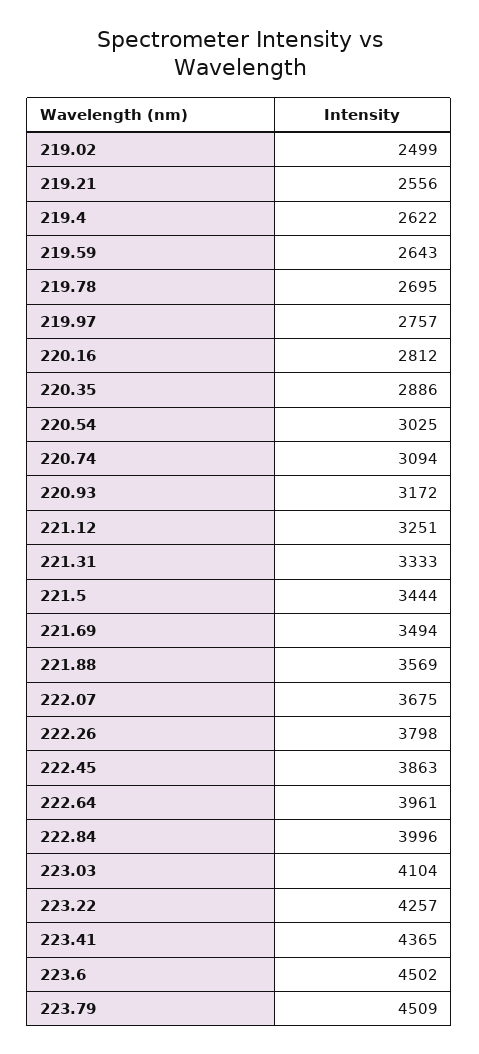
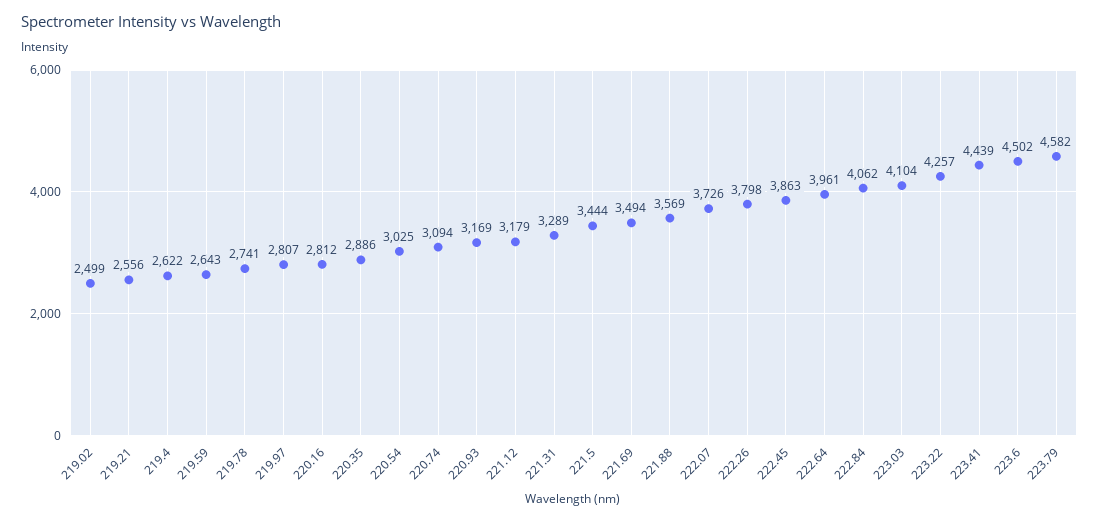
219.78: 2695 -> 2741
219.97: 2757 -> 2807
220.93: 3172 -> 3169
221.12: 3251 -> 3179
221.31: 3333 -> 3289
222.07: 3675 -> 3726
222.84: 3996 -> 4062
223.41: 4365 -> 4439
223.79: 4509 -> 4582

